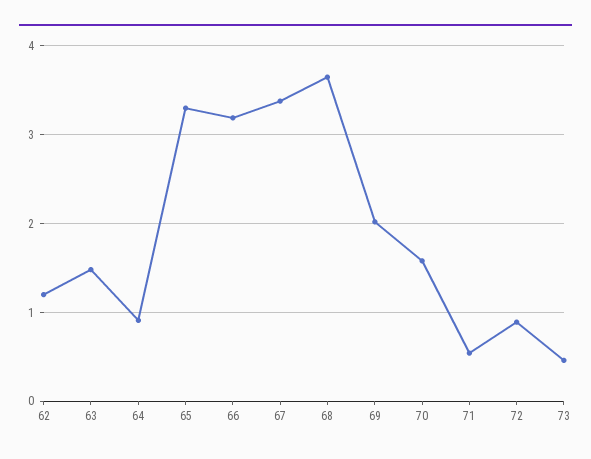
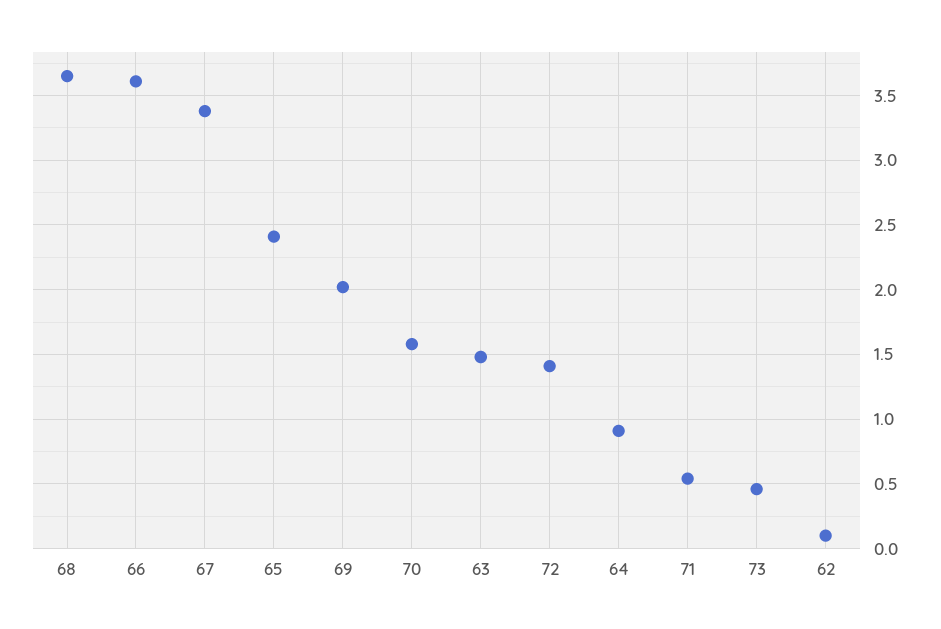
62: 1.2 -> 0.1
65: 3.3 -> 2.4
66: 3.2 -> 3.6
72: 0.9 -> 1.4

